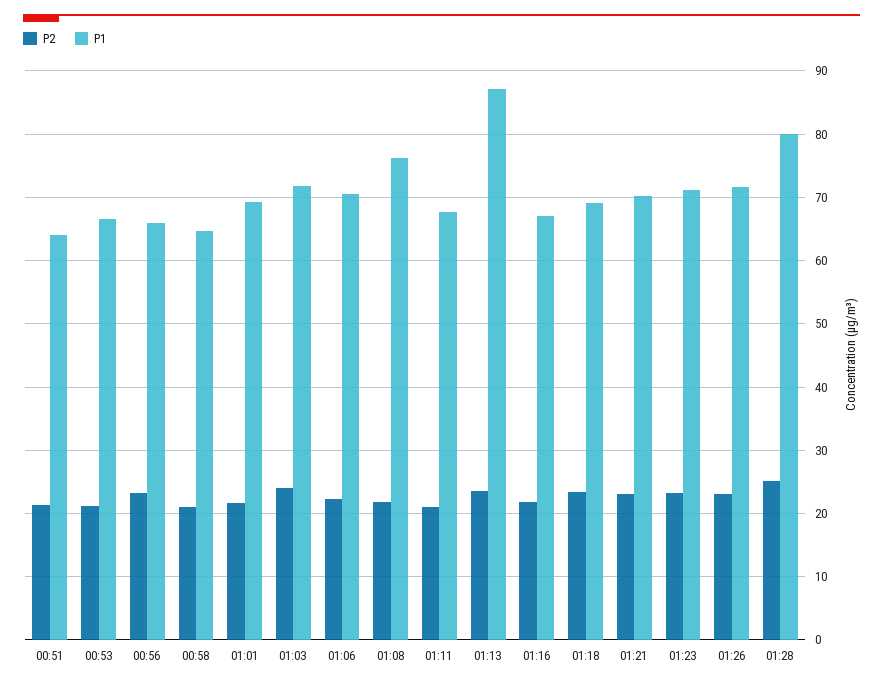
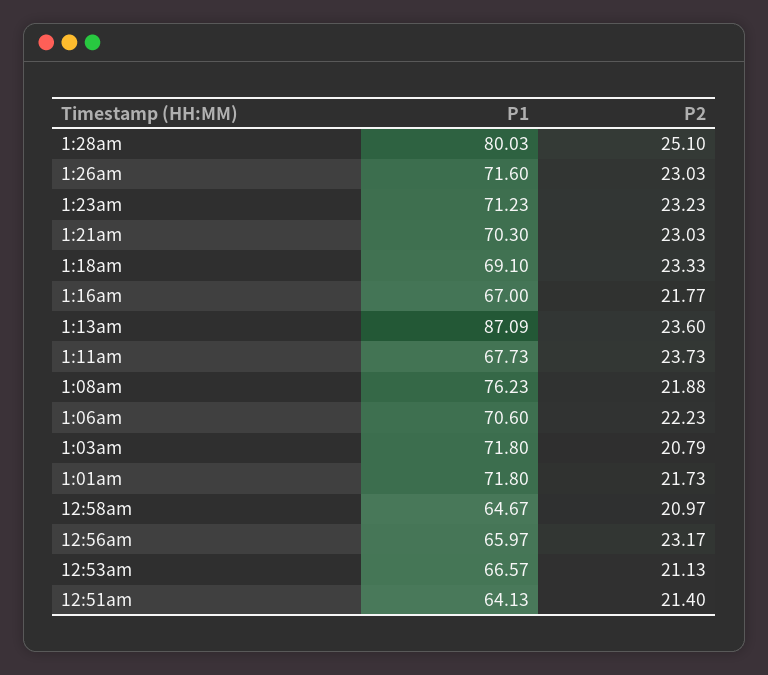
P1, 01:01: 69 -> 71.8
P2, 01:03: 24 -> 20.79
P2, 01:11: 21 -> 23.73

